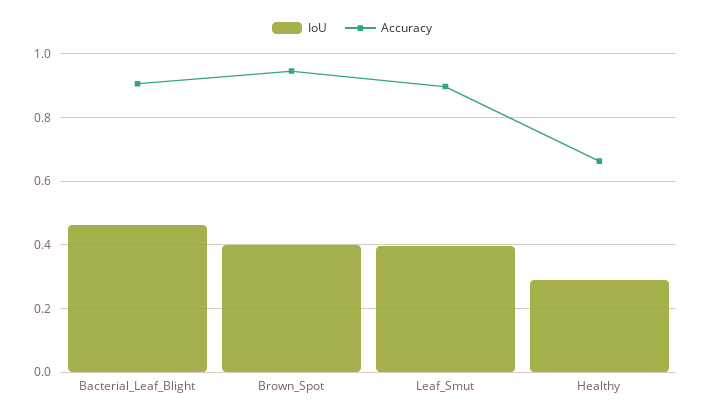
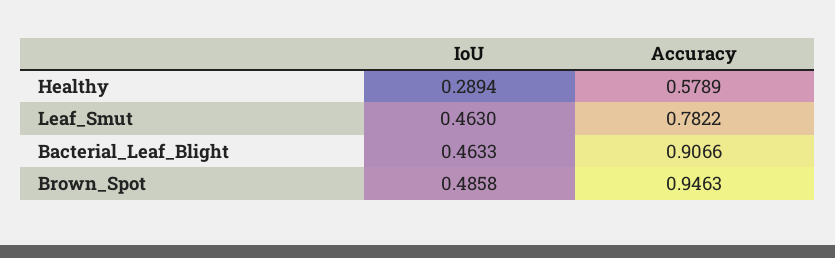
IoU, Brown_Spot: 0.4 -> 0.4858
IoU, Leaf_Smut: 0.4 -> 0.463
Accuracy, Leaf_Smut: 0.9 -> 0.7822
Accuracy, Healthy: 0.66 -> 0.5789

